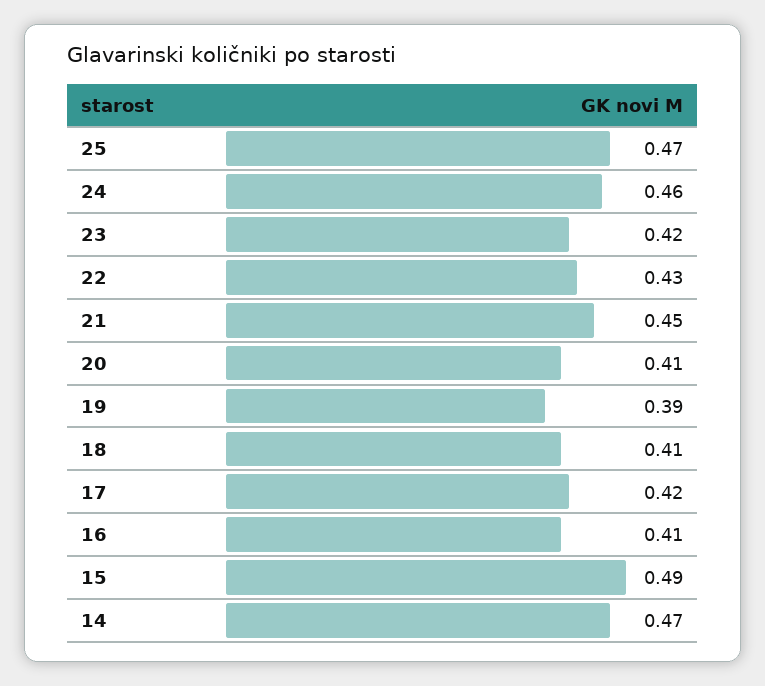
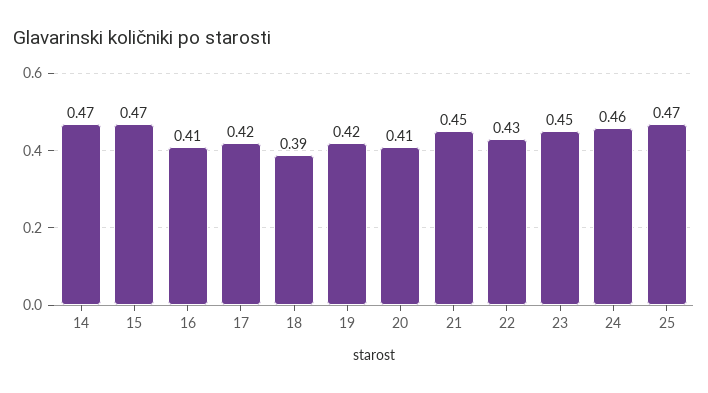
23: 0.42 -> 0.45
19: 0.39 -> 0.42
18: 0.41 -> 0.39
15: 0.49 -> 0.47

